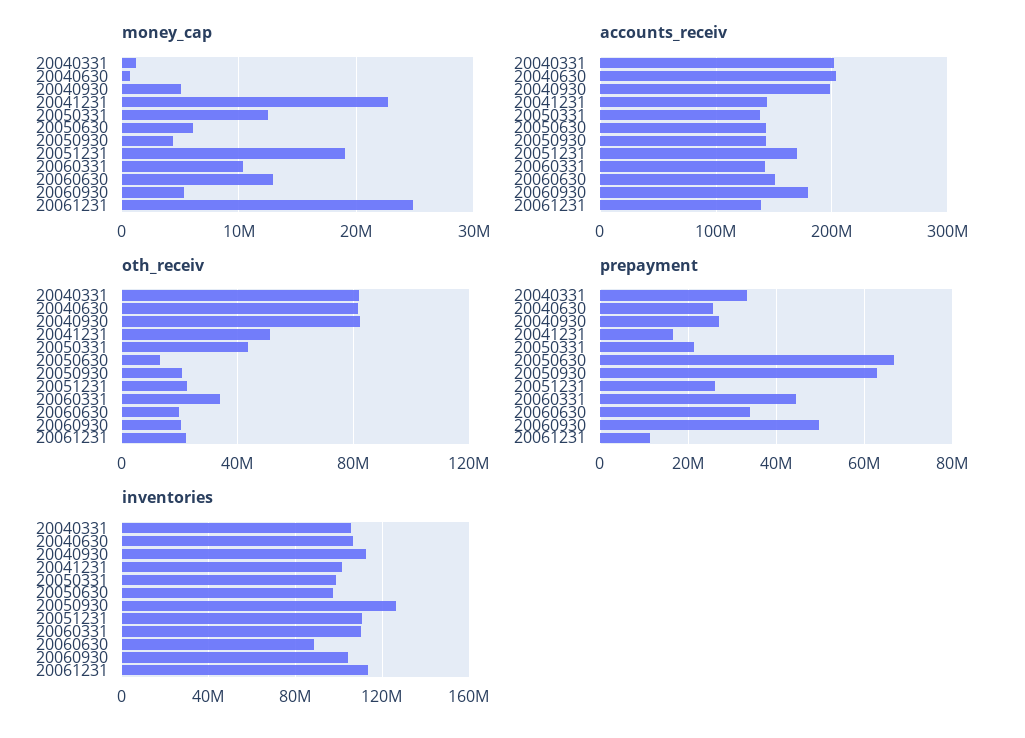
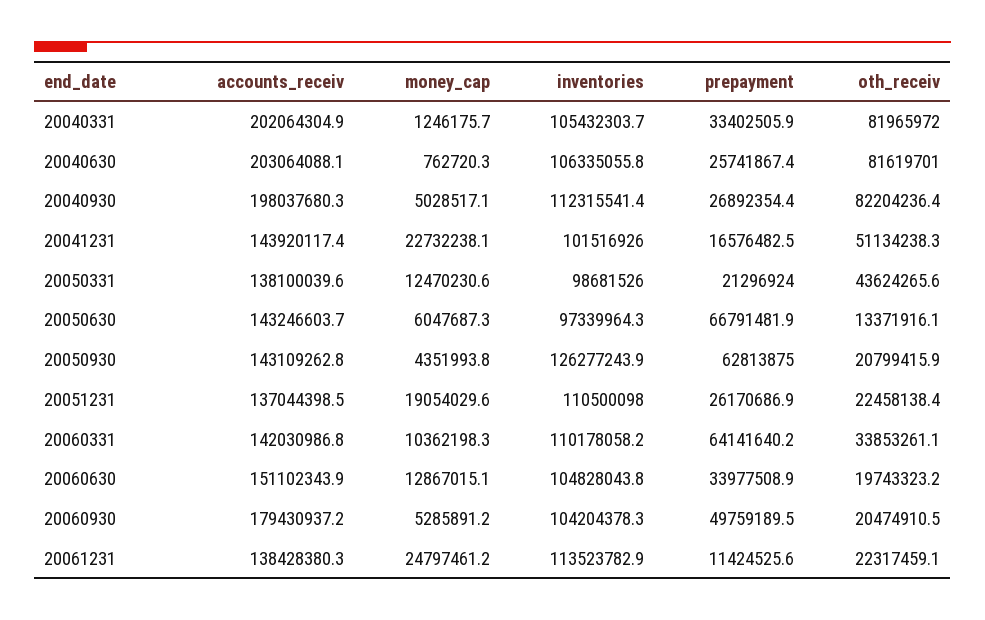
accounts_receiv, 20051231: 170000000 -> 137044398.5
prepayment, 20060331: 44000000 -> 64141640.2
inventories, 20060630: 90000000 -> 104828043.8

